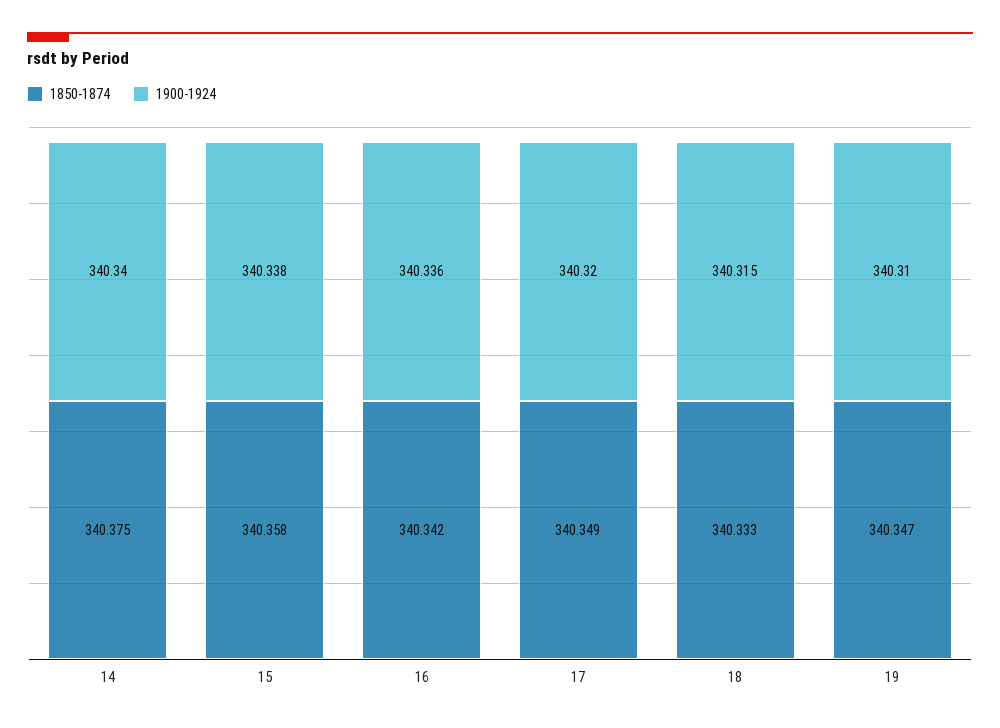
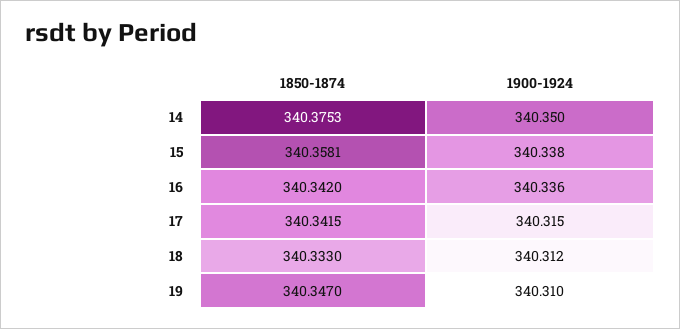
1900-1924, 14: 340.34 -> 340.35
1850-1874, 17: 340.349 -> 340.3415
1900-1924, 17: 340.32 -> 340.315
1900-1924, 18: 340.315 -> 340.312

